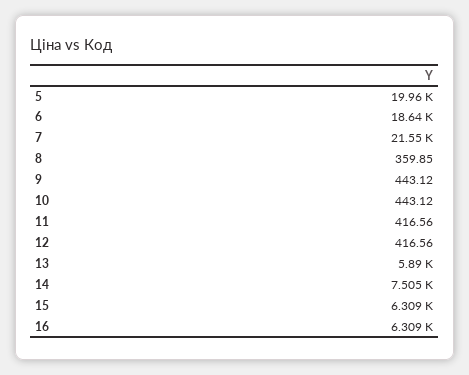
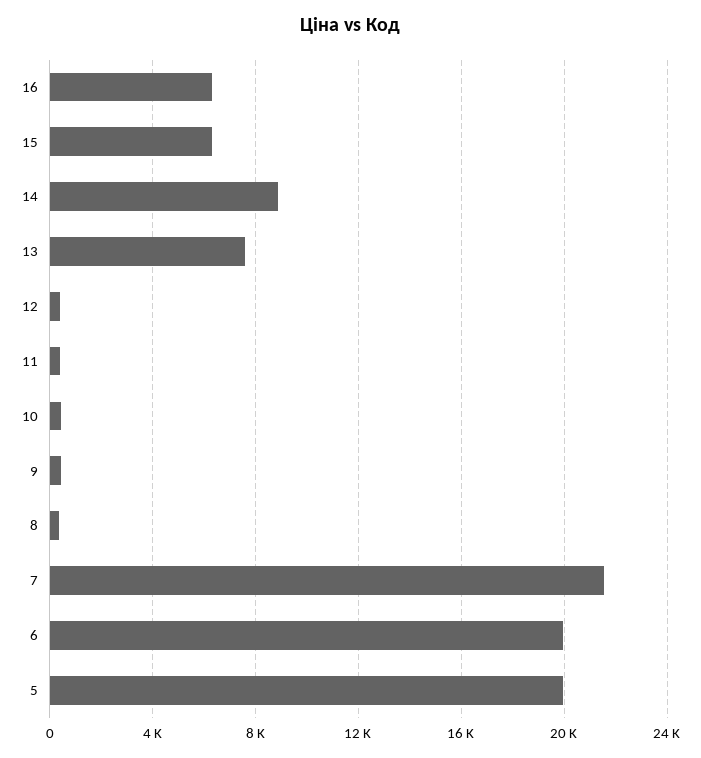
6: 18640 -> 20000
13: 5890 -> 7500
14: 7505 -> 9000

